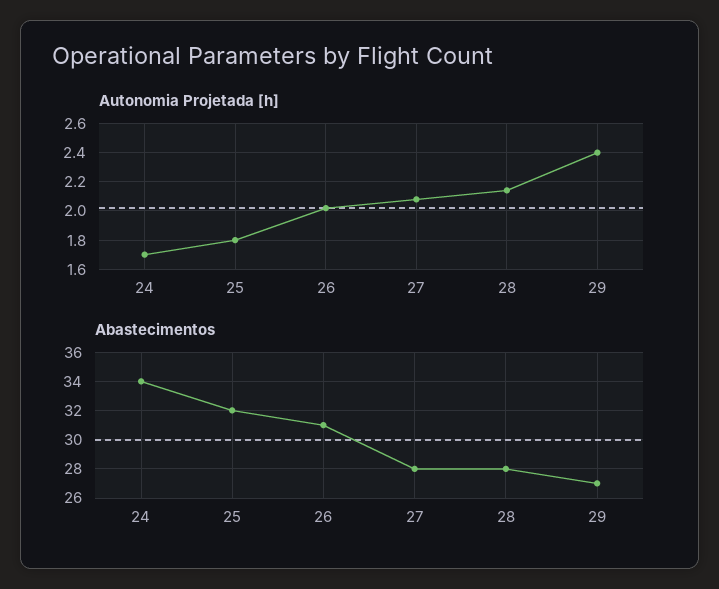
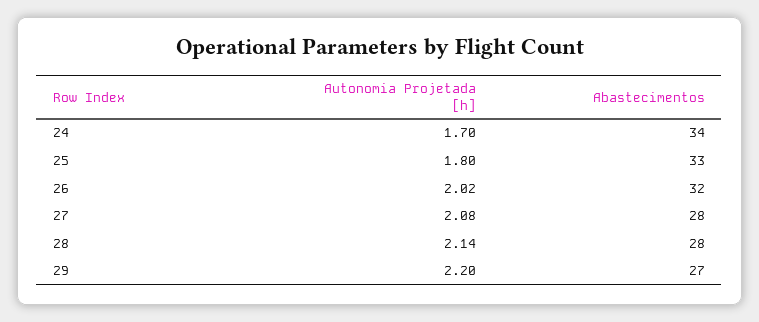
Autonomia Projetada [h], 29: 2.4 -> 2.2
Abastecimentos, 25: 32 -> 33
Abastecimentos, 26: 31 -> 32

